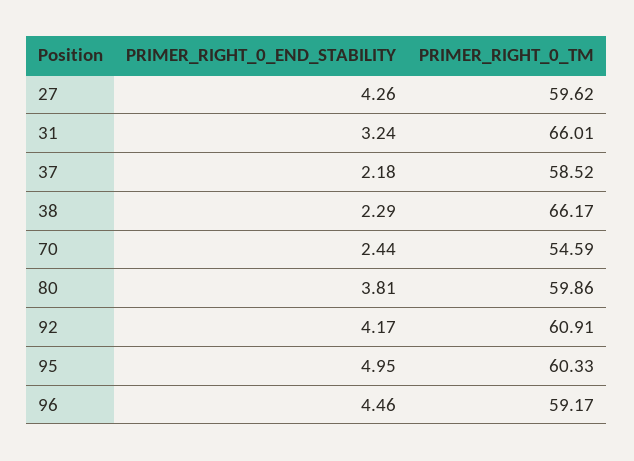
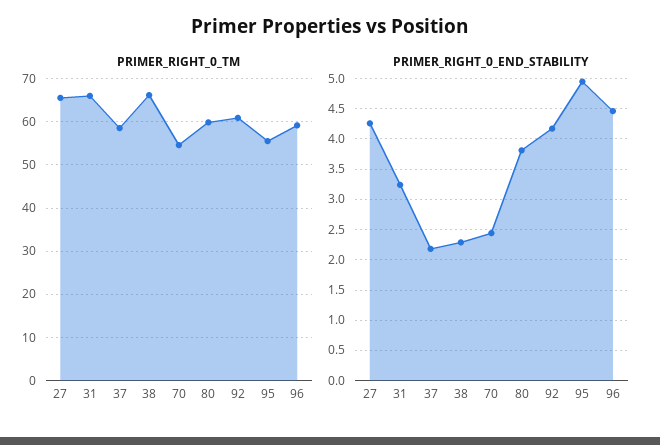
PRIMER_RIGHT_0_TM, 27: 59.62 -> 66
PRIMER_RIGHT_0_TM, 95: 60.33 -> 56

